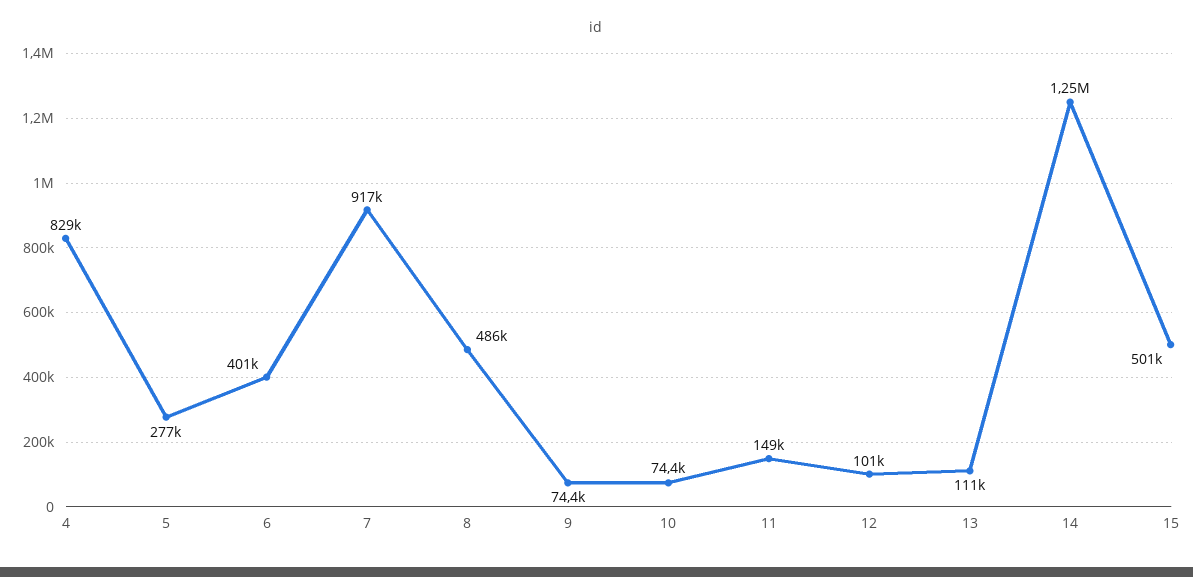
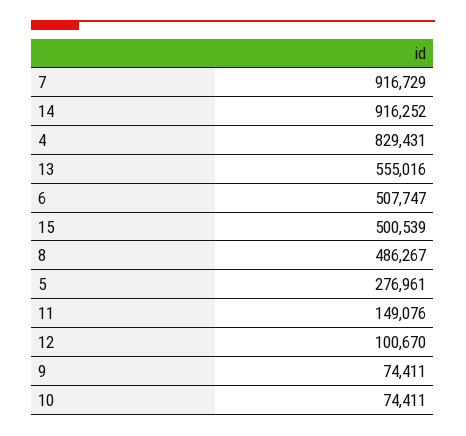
6: 401000 -> 507747
13: 111000 -> 555016
14: 1250000 -> 916252

